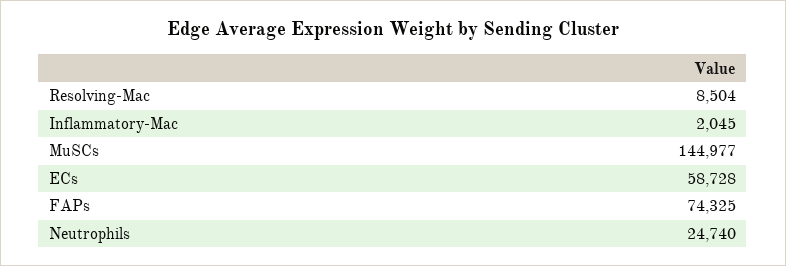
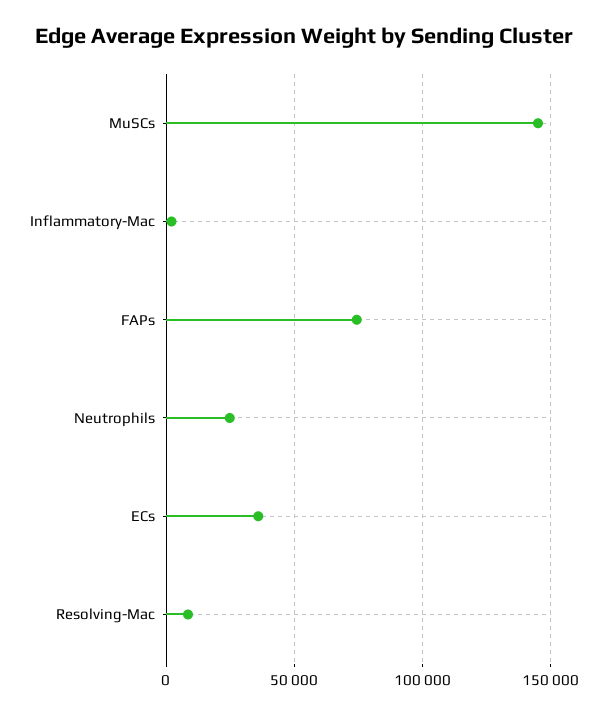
ECs: 58728 -> 35000

